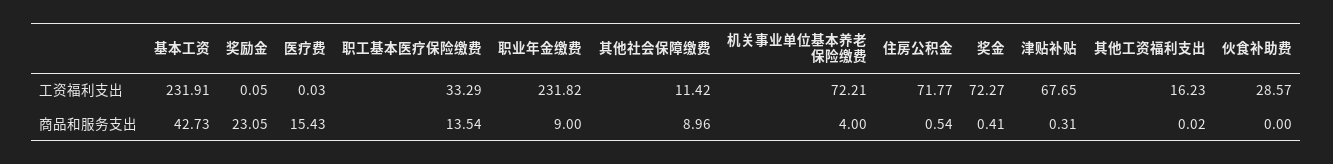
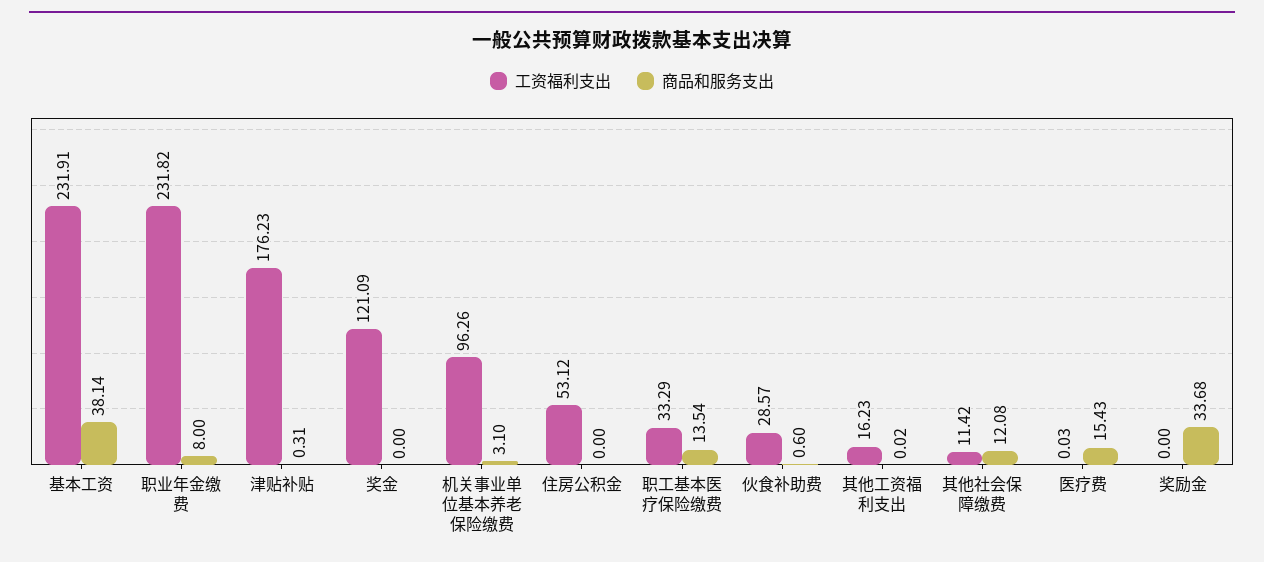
工资福利支出, 奖励金: 0.05 -> 0
工资福利支出, 机关事业单位基本养老保险缴费: 72.21 -> 96.26
工资福利支出, 住房公积金: 71.77 -> 53.12
工资福利支出, 奖金: 72.27 -> 121.09
工资福利支出, 津贴补贴: 67.65 -> 176.23
商品和服务支出, 基本工资: 42.73 -> 38.14
商品和服务支出, 奖励金: 23.05 -> 33.68
商品和服务支出, 职业年金缴费: 9 -> 8
商品和服务支出, 其他社会保障缴费: 8.96 -> 12.08
商品和服务支出, 机关事业单位基本养老保险缴费: 4 -> 3.1
商品和服务支出, 住房公积金: 0.54 -> 0
商品和服务支出, 奖金: 0.41 -> 0
商品和服务支出, 伙食补助费: 0 -> 0.6

